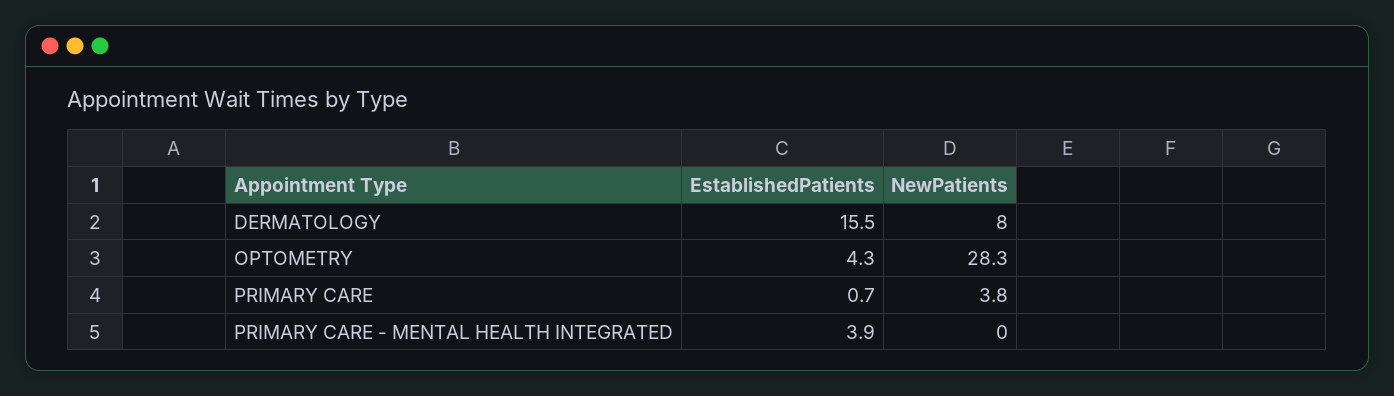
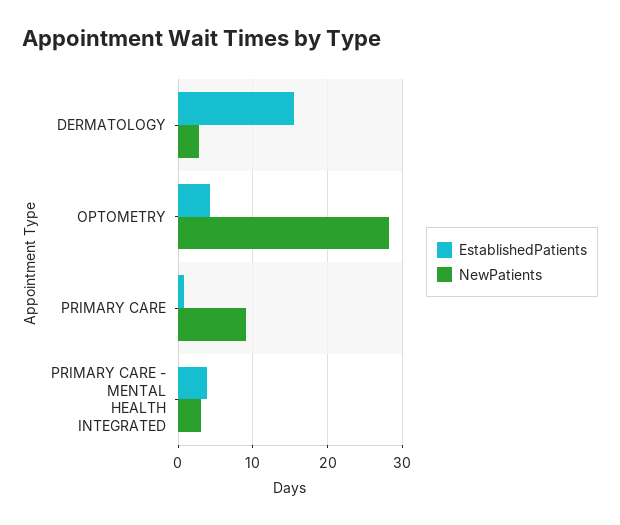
NewPatients, DERMATOLOGY: 8 -> 3
NewPatients, PRIMARY CARE: 3.8 -> 9
NewPatients, PRIMARY CARE - MENTAL HEALTH INTEGRATED: 0 -> 3

